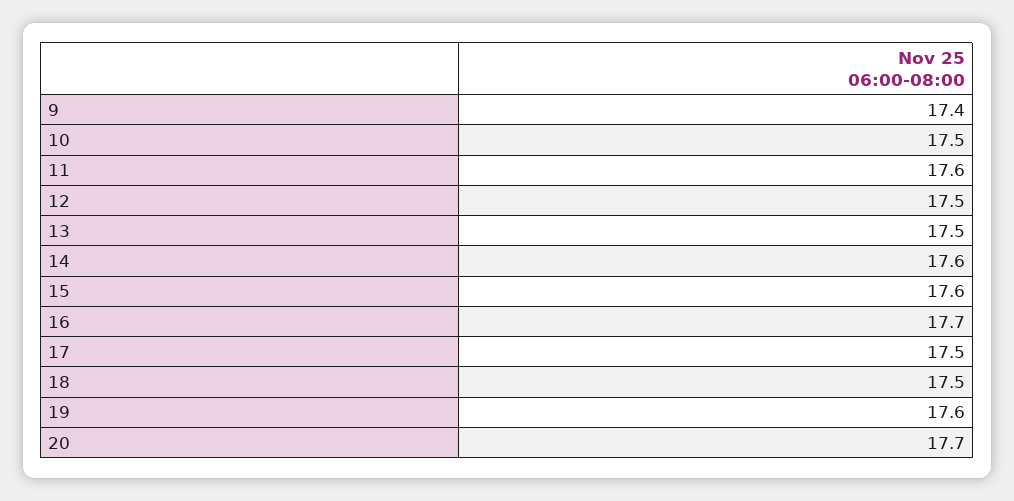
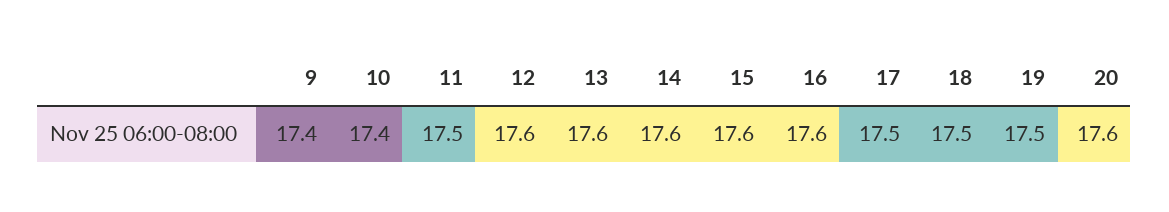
10: 17.5 -> 17.4
11: 17.6 -> 17.5
12: 17.5 -> 17.6
13: 17.5 -> 17.6
16: 17.7 -> 17.6
19: 17.6 -> 17.5
20: 17.7 -> 17.6

